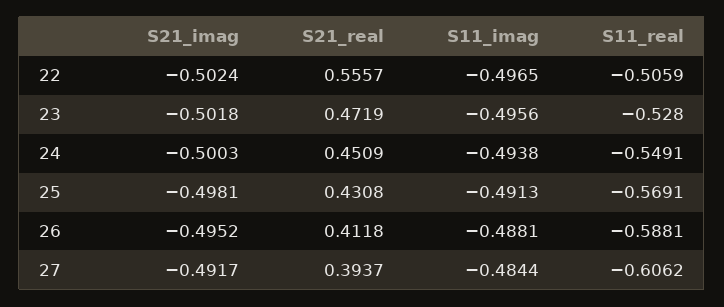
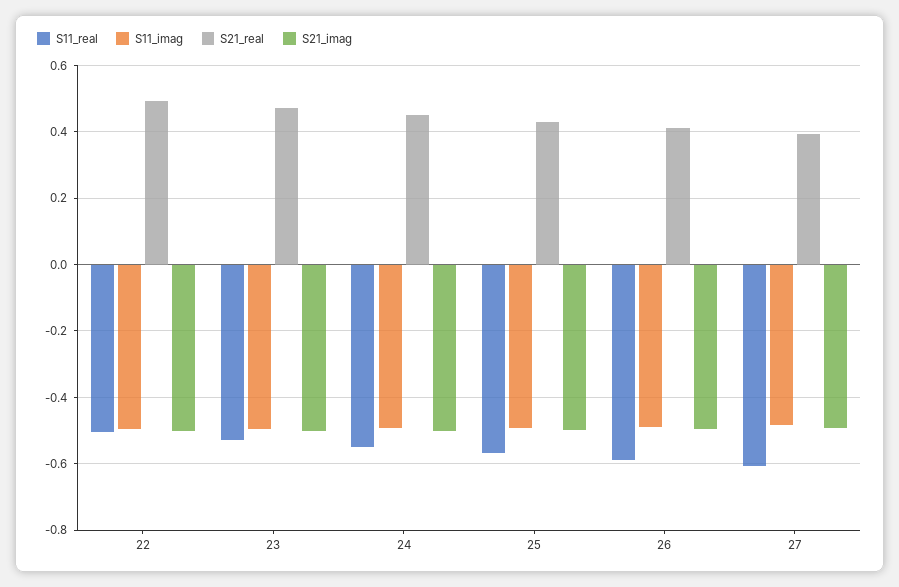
S21_real, 22: 0.5557 -> 0.5

